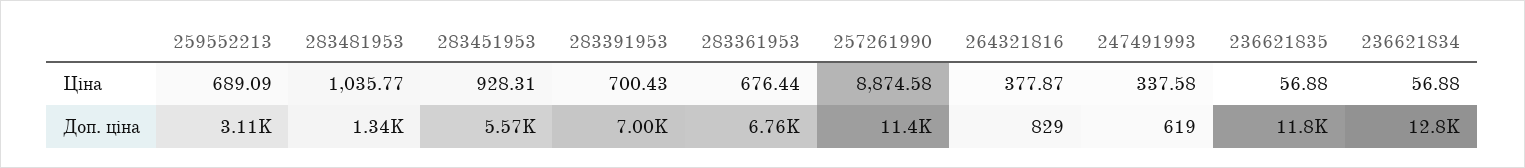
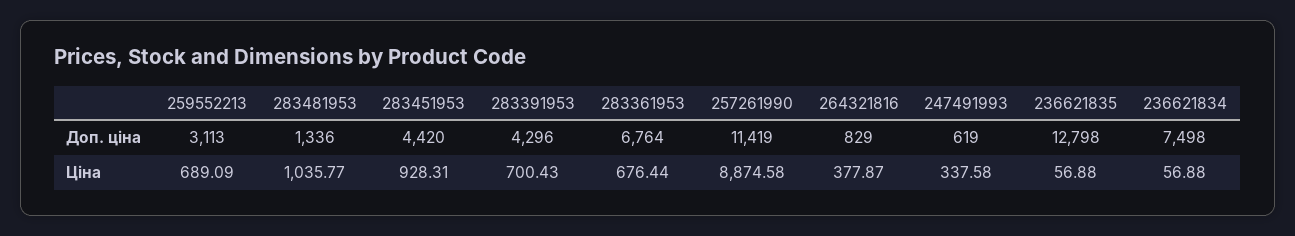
283451953, Доп. ціна: 5570 -> 4420
283391953, Доп. ціна: 7000 -> 4296
236621835, Доп. ціна: 11800 -> 12798
236621834, Доп. ціна: 12800 -> 7498

